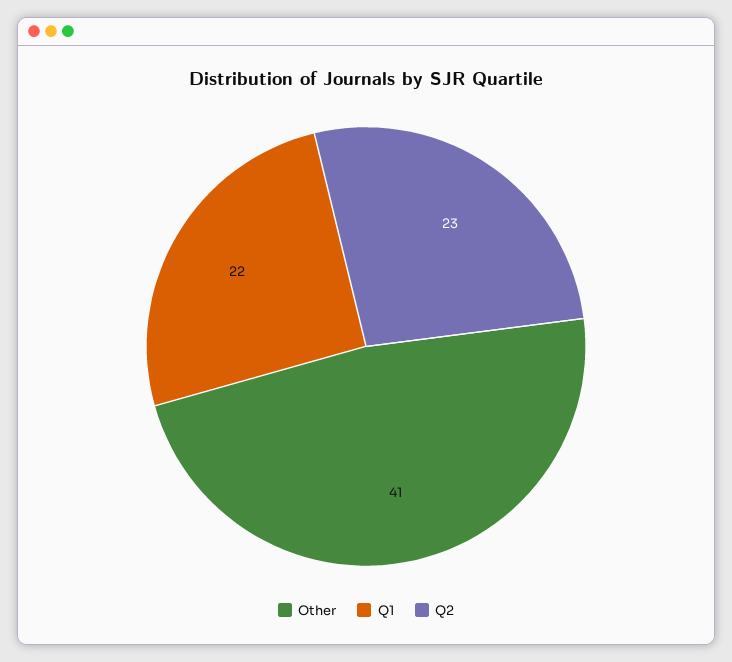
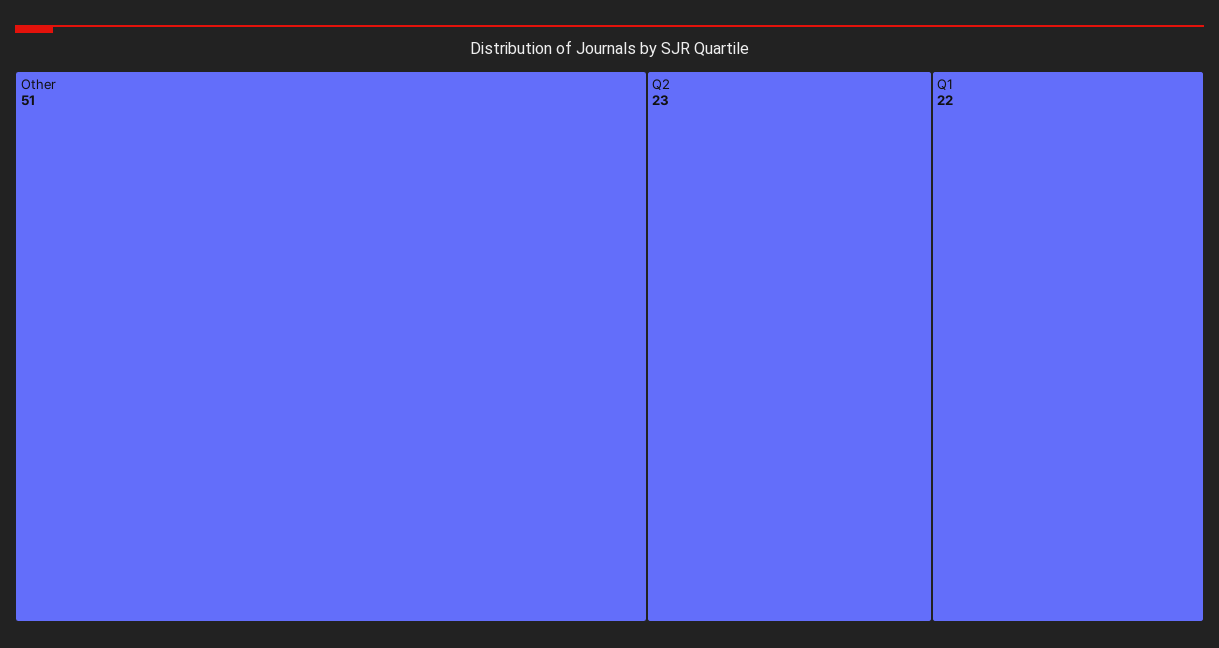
Other: 41 -> 51

